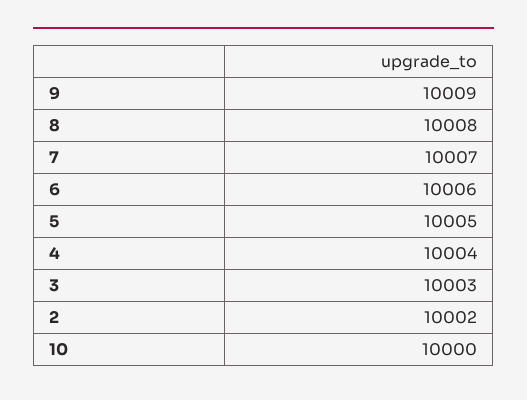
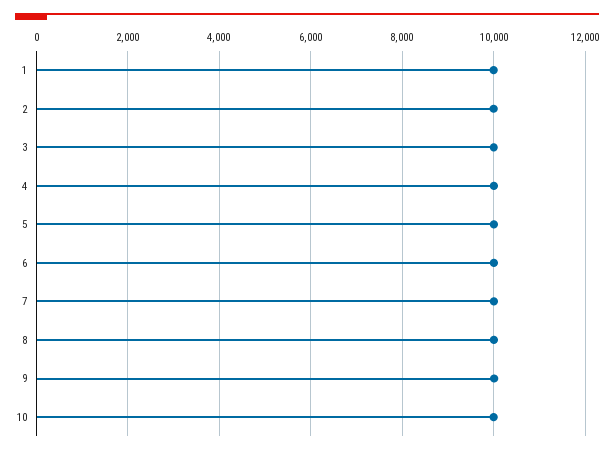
1: none -> 10000

